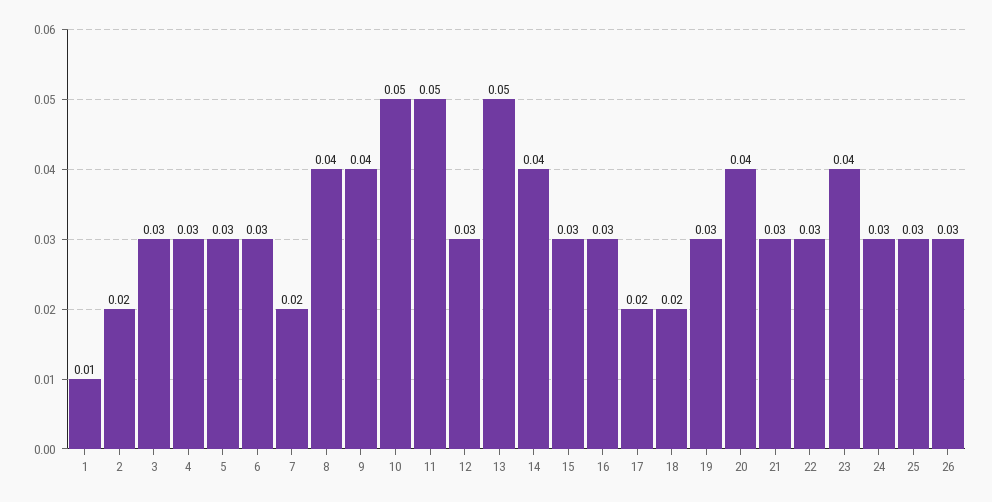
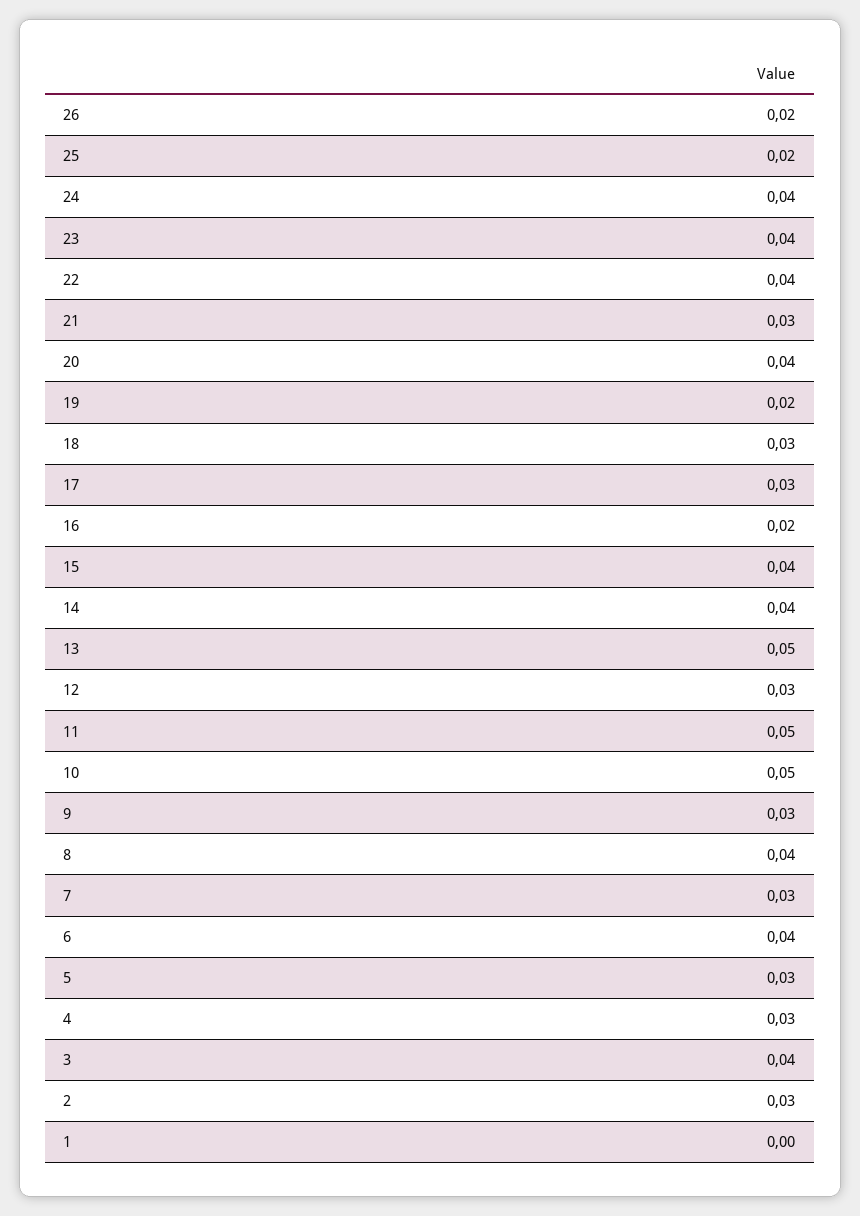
1: 0.01 -> 0
2: 0.02 -> 0.03
3: 0.03 -> 0.04
6: 0.03 -> 0.04
7: 0.02 -> 0.03
9: 0.04 -> 0.03
15: 0.03 -> 0.04
16: 0.03 -> 0.02
17: 0.02 -> 0.03
18: 0.02 -> 0.03
19: 0.03 -> 0.02
22: 0.03 -> 0.04
24: 0.03 -> 0.04
25: 0.03 -> 0.02
26: 0.03 -> 0.02

